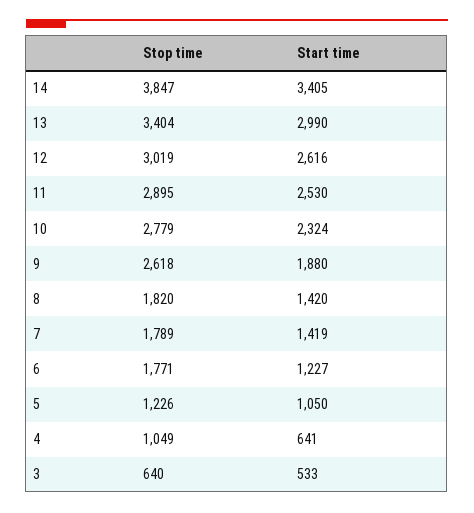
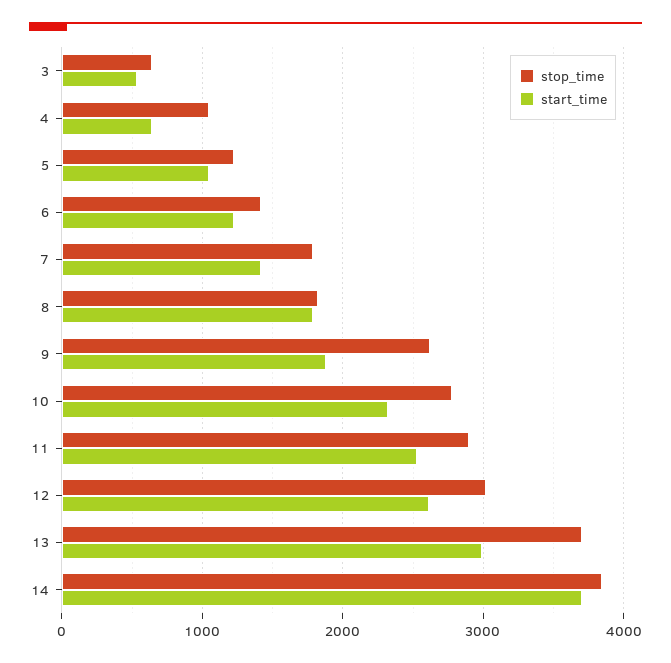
Start time, 14: 3405 -> 3700
Stop time, 13: 3404 -> 3700
Start time, 8: 1420 -> 1800
Stop time, 6: 1771 -> 1400

